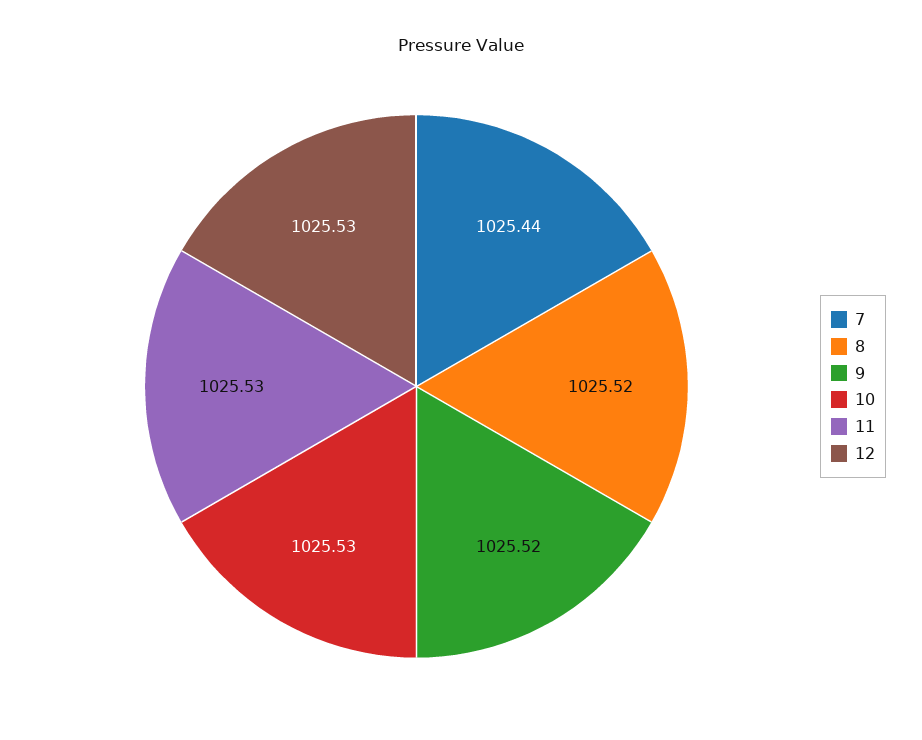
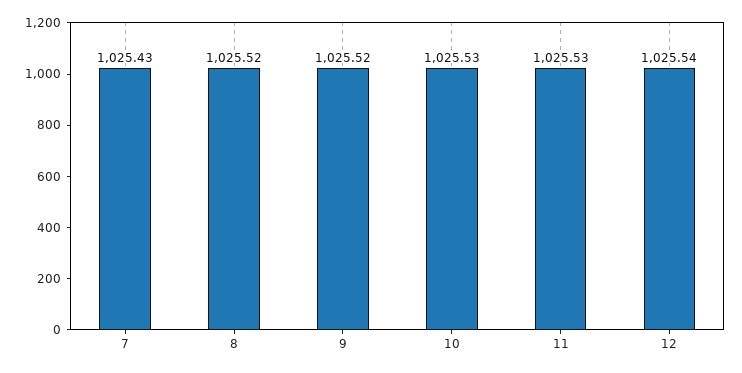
7: 1025.44 -> 1025.43
12: 1025.53 -> 1025.54

